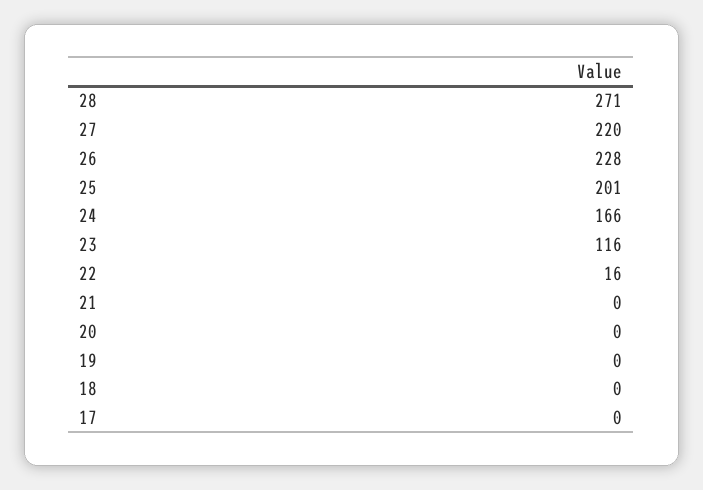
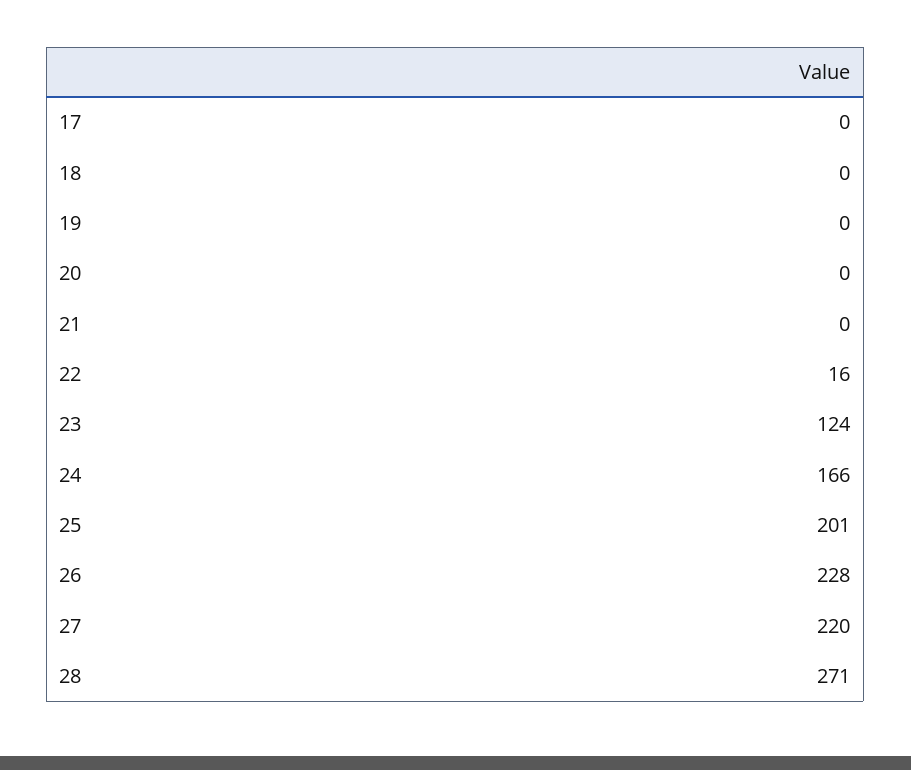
23: 116 -> 124

